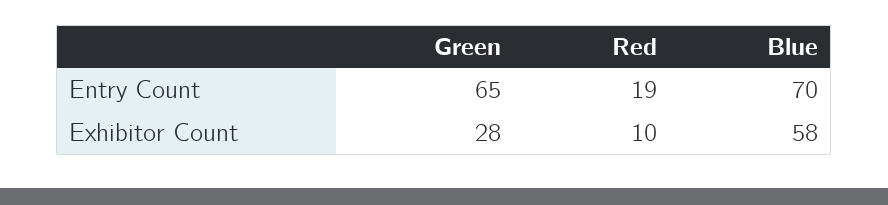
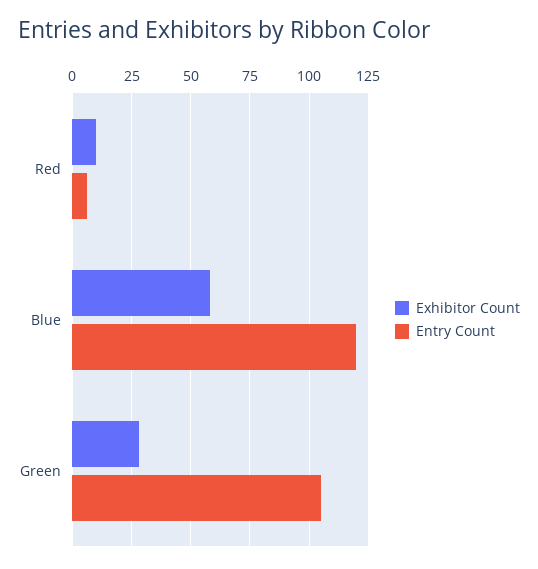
Entry Count, Green: 65 -> 105
Entry Count, Red: 19 -> 5
Entry Count, Blue: 70 -> 120

